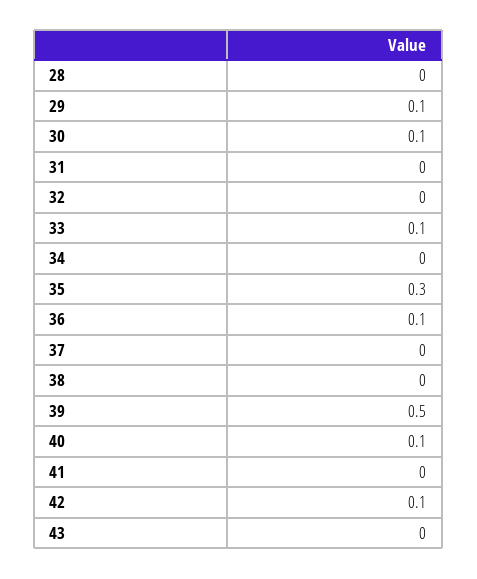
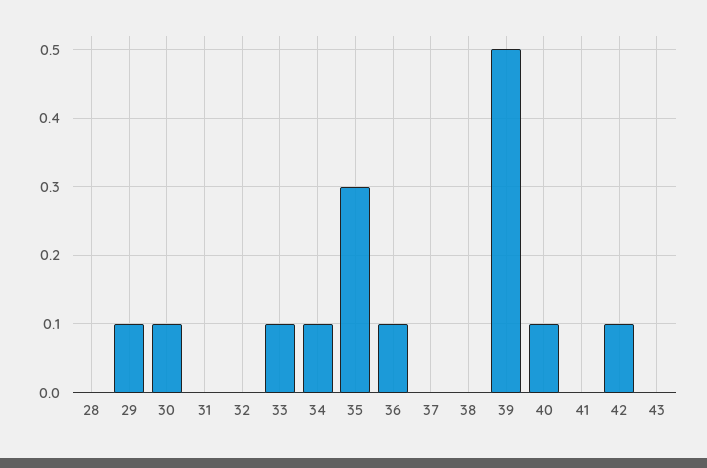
34: 0 -> 0.1

